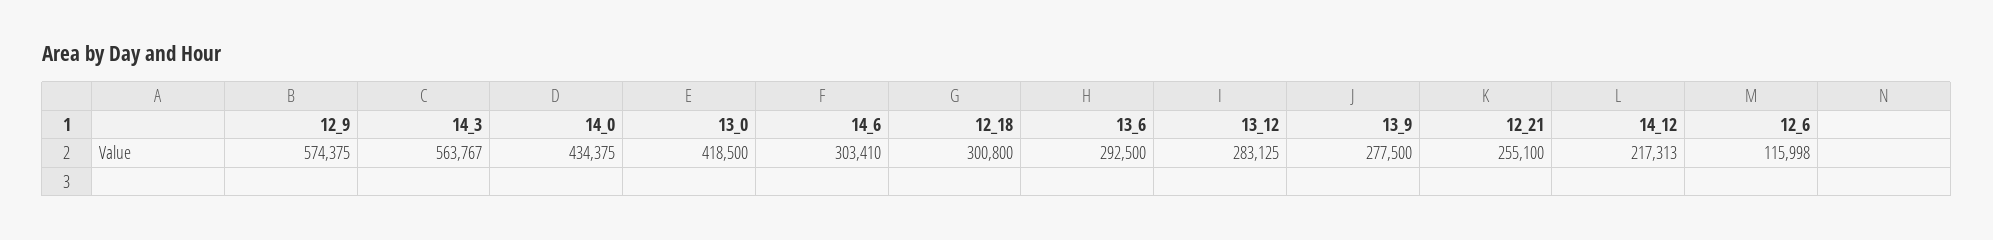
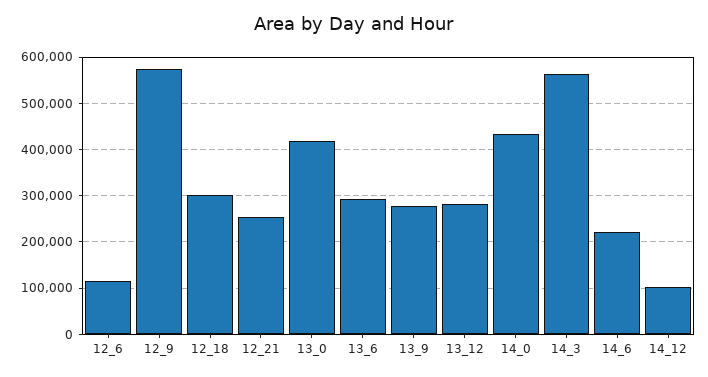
14_6: 303410 -> 220000
14_12: 217313 -> 100000

